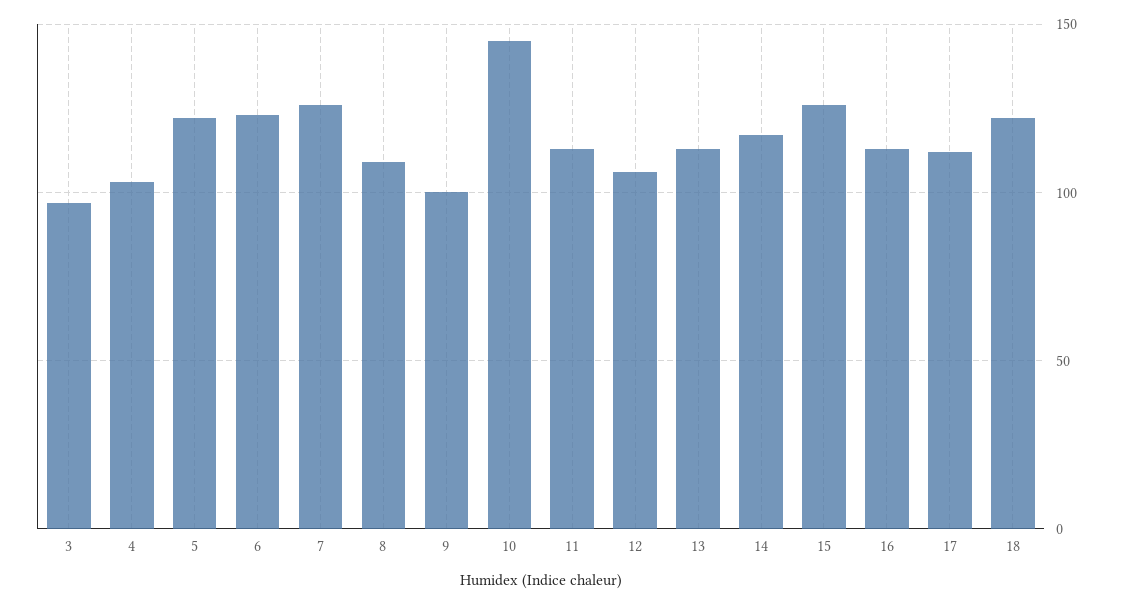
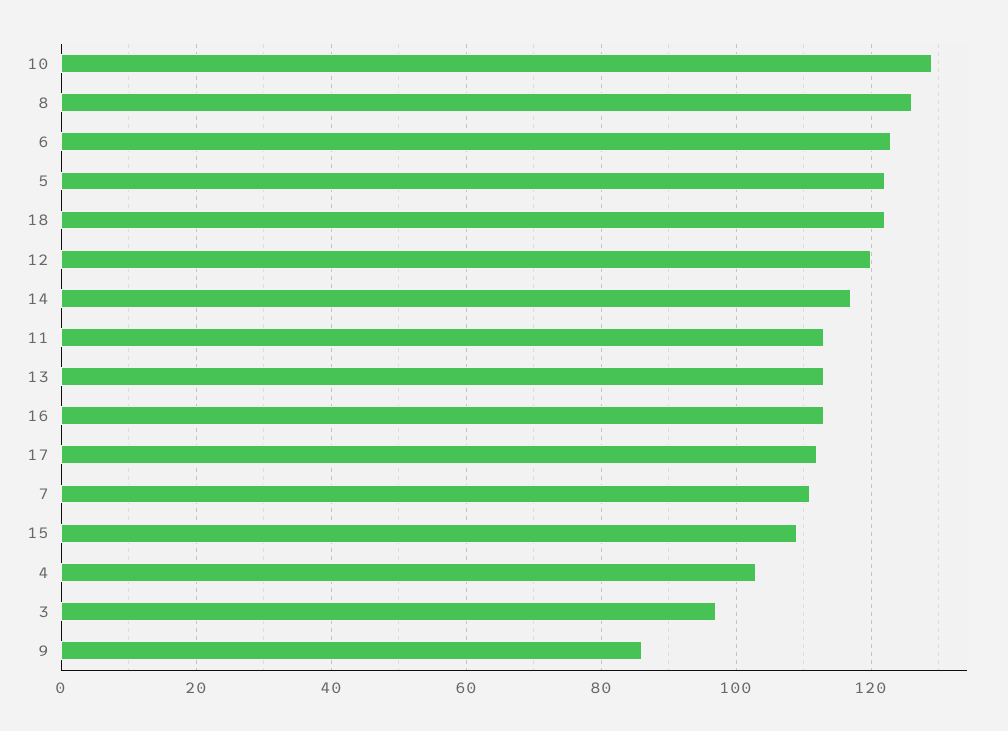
7: 125 -> 110
8: 110 -> 125
9: 100 -> 85
10: 145 -> 130
12: 105 -> 120
15: 125 -> 110

